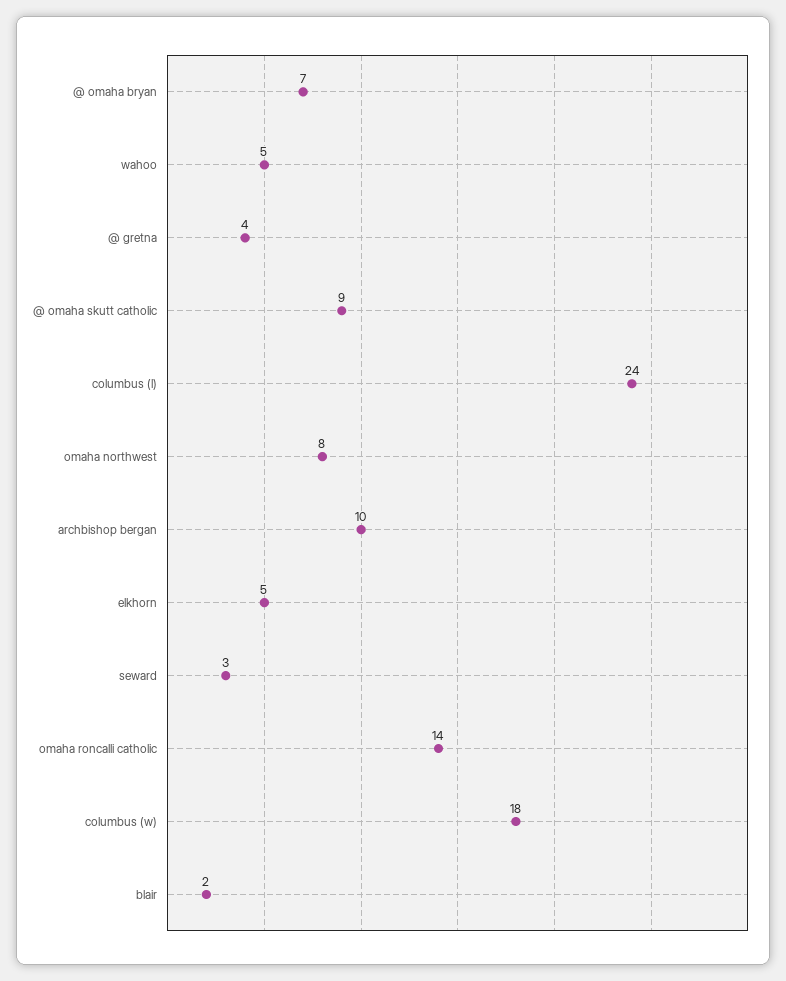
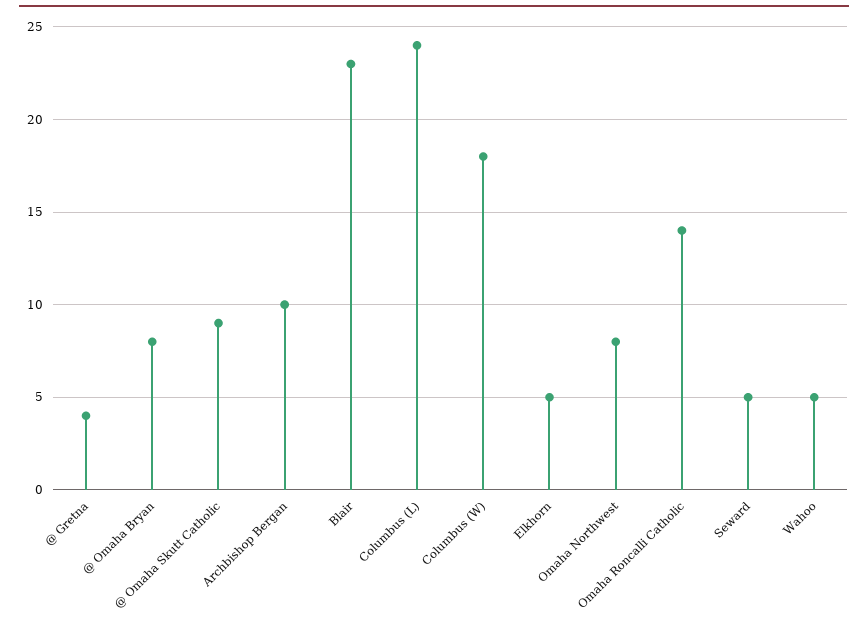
@ omaha bryan: 7 -> 8
seward: 3 -> 5
blair: 2 -> 23

